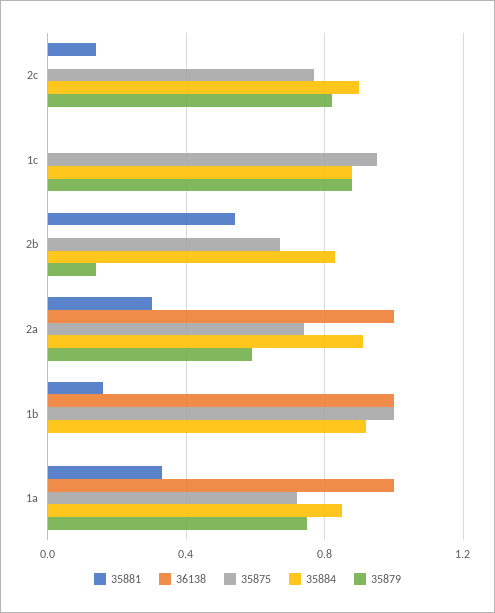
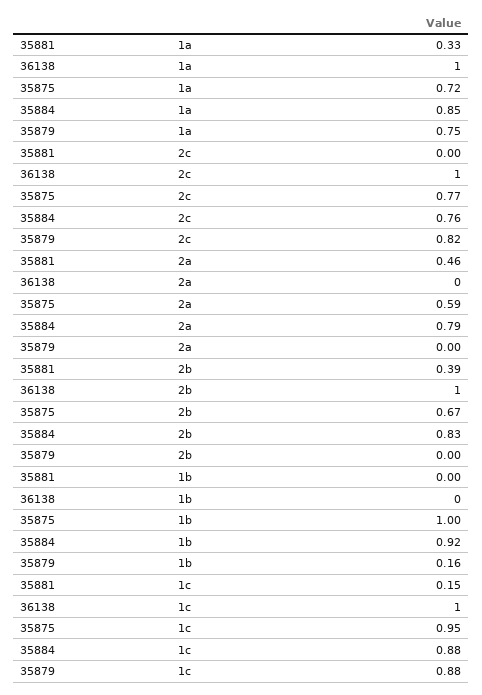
35881, 2c: 0.15 -> 0
36138, 2c: 0 -> 1
35884, 2c: 0.9 -> 0.76
35881, 1c: 0 -> 0.15
36138, 1c: 0 -> 1
35881, 2b: 0.55 -> 0.39
36138, 2b: 0 -> 1
35879, 2b: 0.15 -> 0
35881, 2a: 0.3 -> 0.46
36138, 2a: 1 -> 0
35875, 2a: 0.75 -> 0.59
35884, 2a: 0.9 -> 0.79
35879, 2a: 0.6 -> 0
35881, 1b: 0.15 -> 0
36138, 1b: 1 -> 0
35879, 1b: 0 -> 0.16

